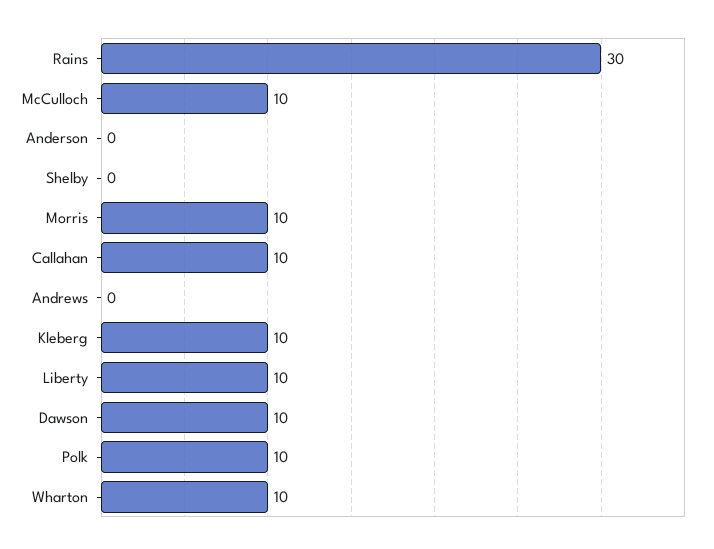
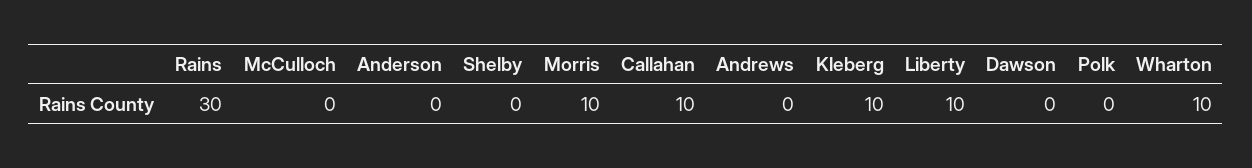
McCulloch: 10 -> 0
Dawson: 10 -> 0
Polk: 10 -> 0

